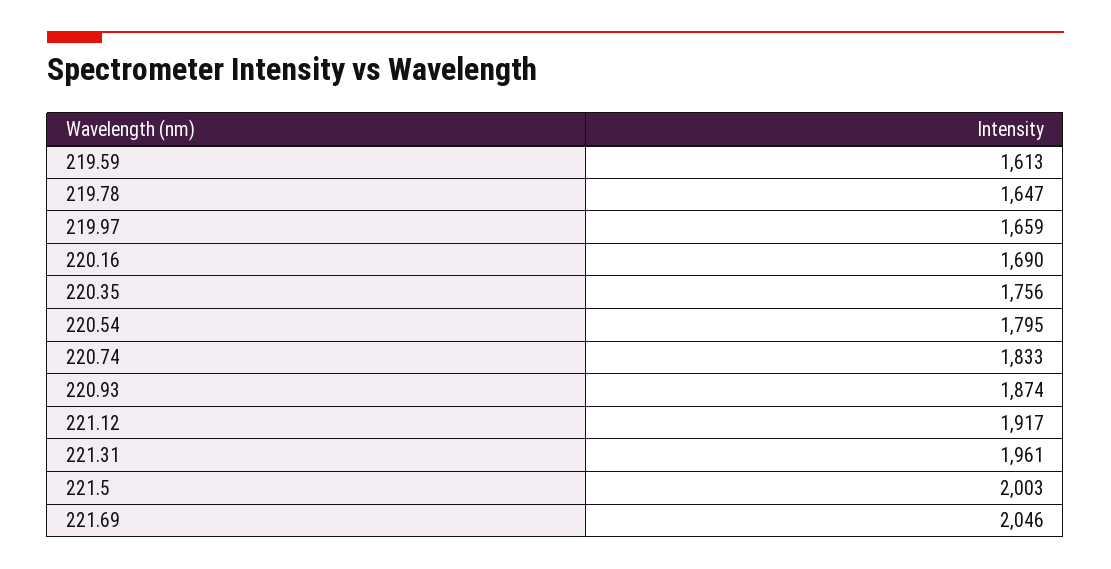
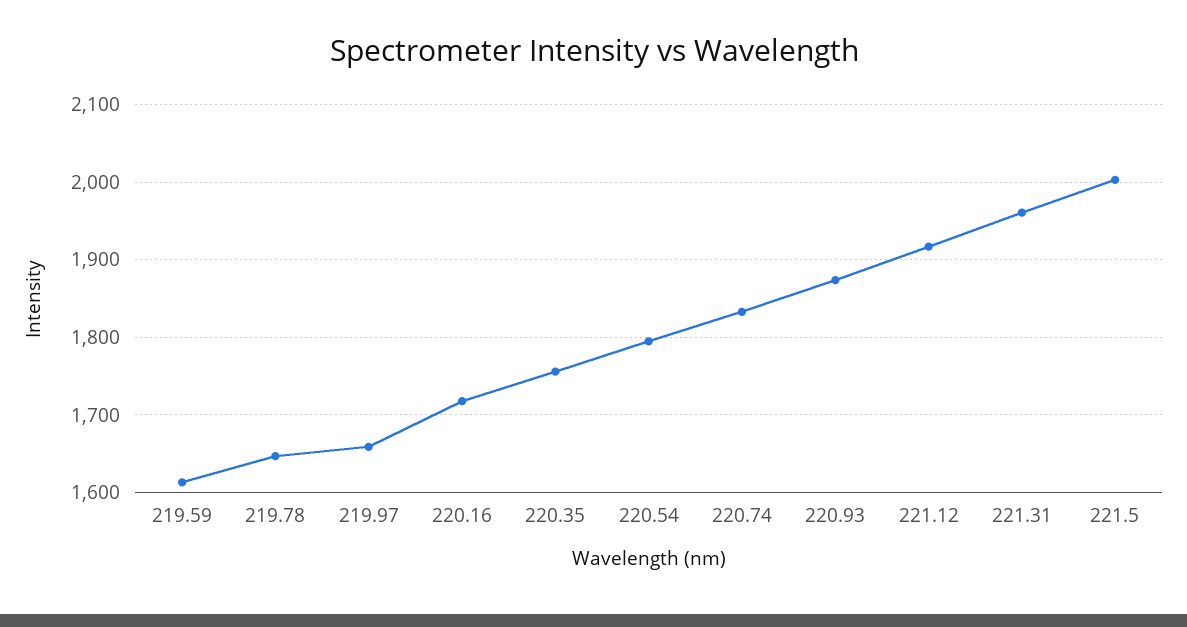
220.16: 1690 -> 1720
221.69: 2046 -> none

